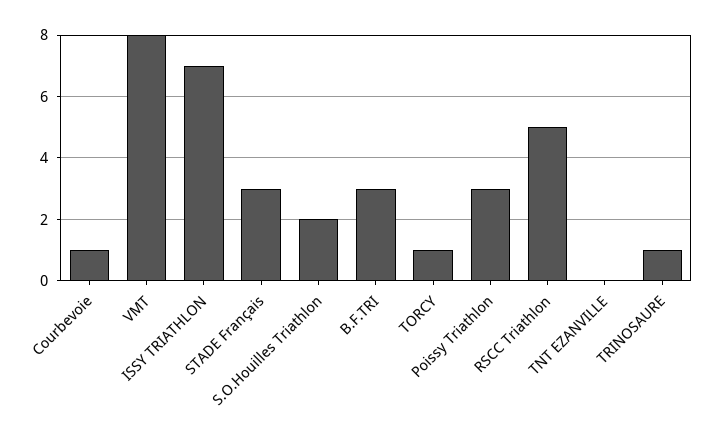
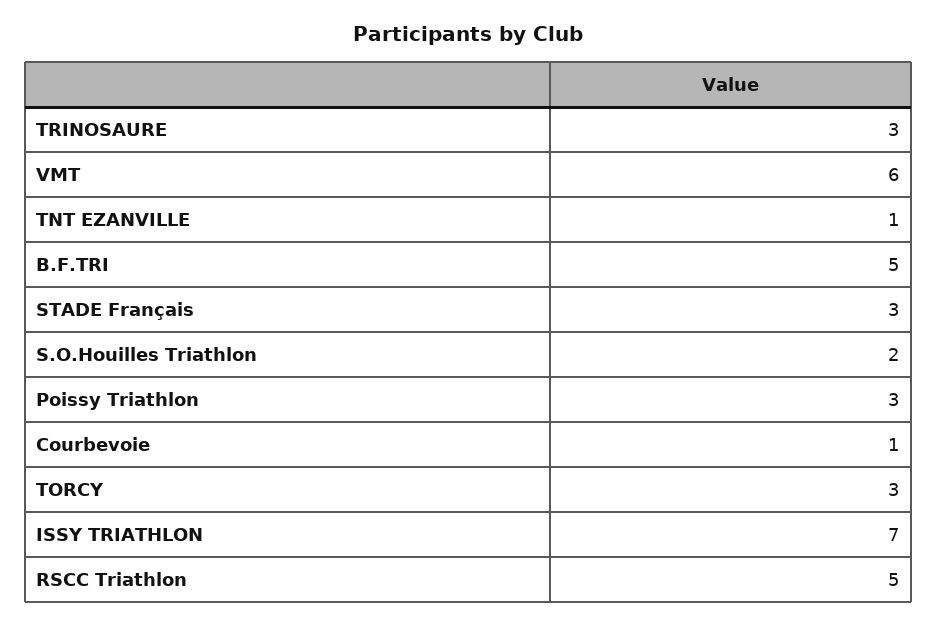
VMT: 8 -> 6
B.F.TRI: 3 -> 5
TORCY: 1 -> 3
TNT EZANVILLE: 0 -> 1
TRINOSAURE: 1 -> 3

